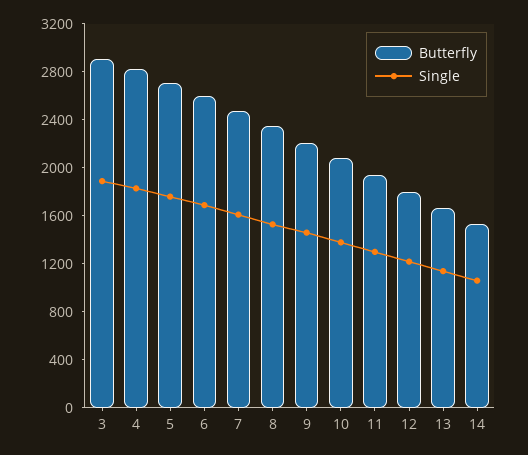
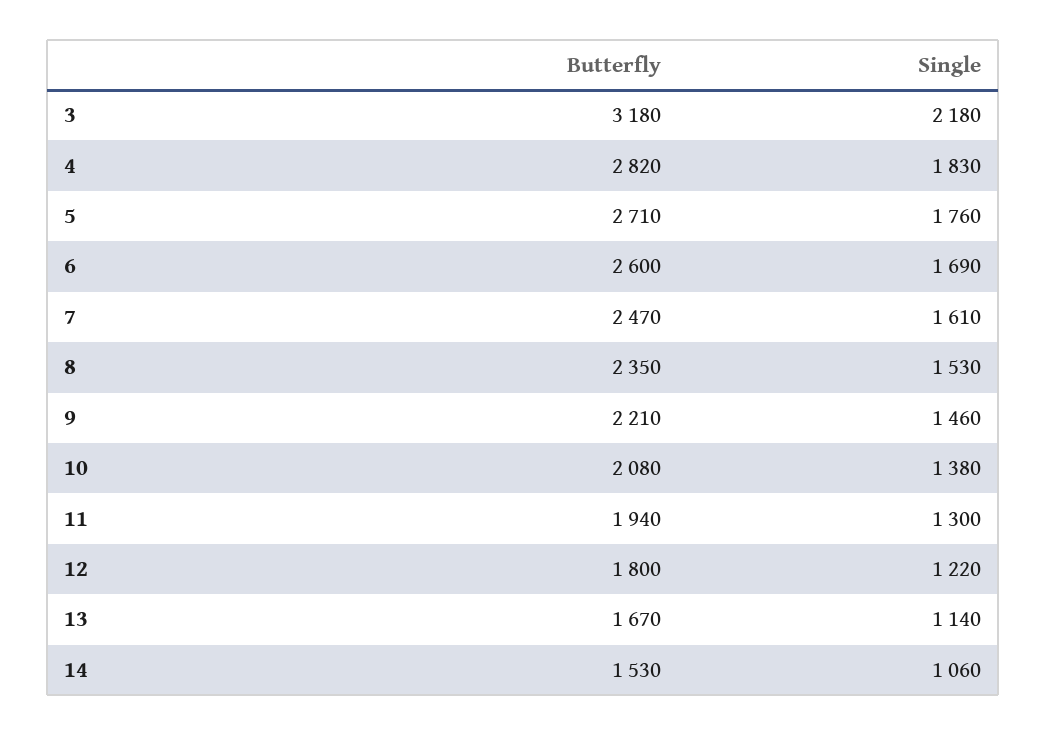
Butterfly, 3: 2900 -> 3180
Single, 3: 1900 -> 2180

